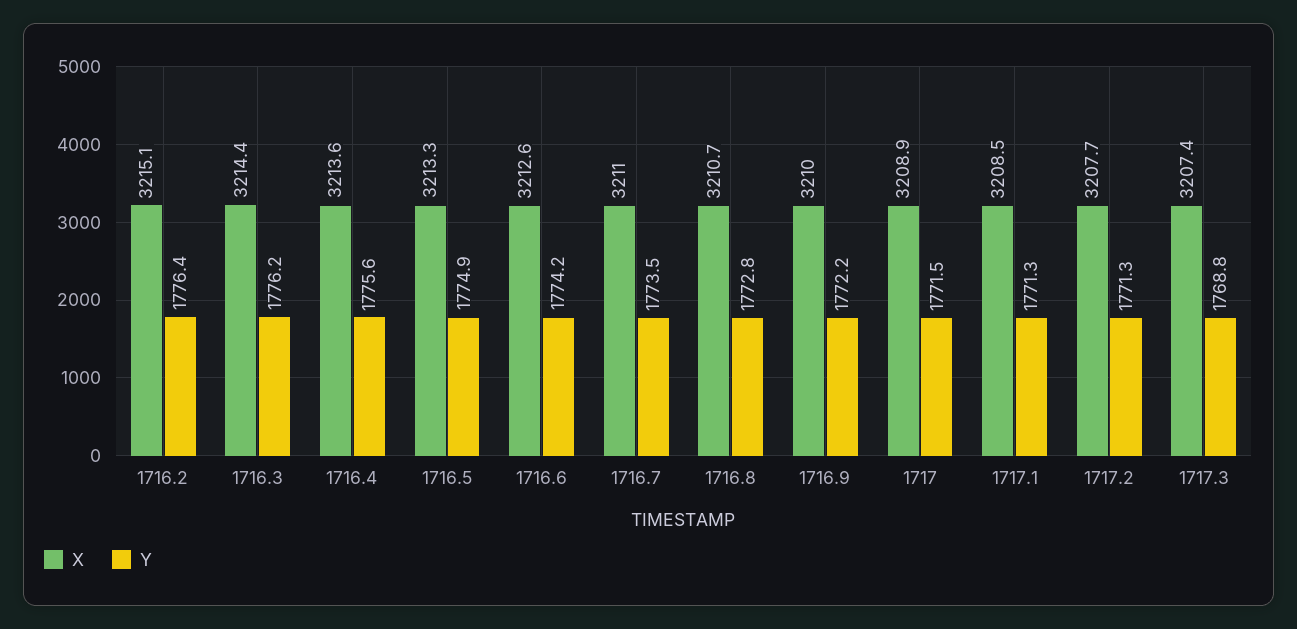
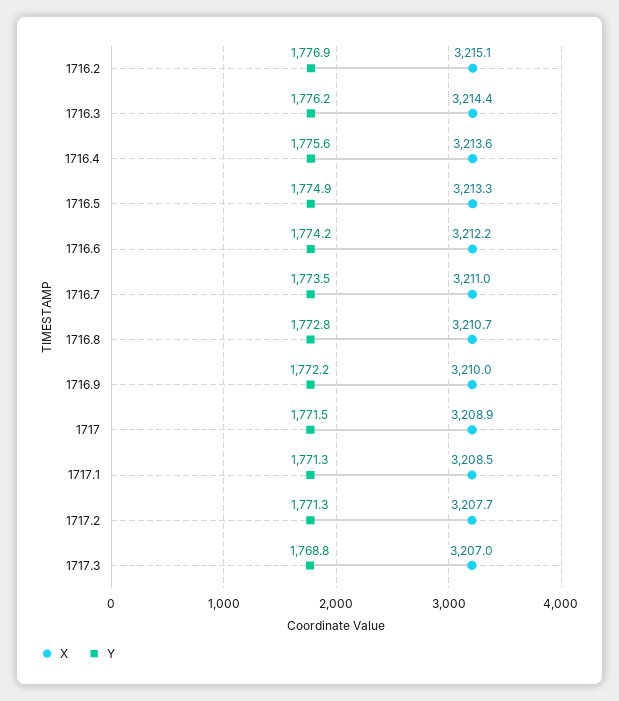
Y, 1716.2: 1776.4 -> 1776.9
X, 1716.6: 3212.6 -> 3212.2
X, 1717.3: 3207.4 -> 3207

